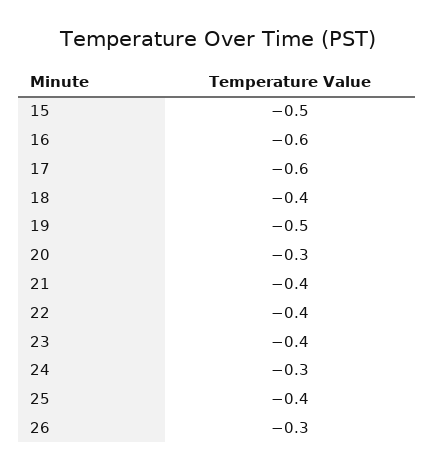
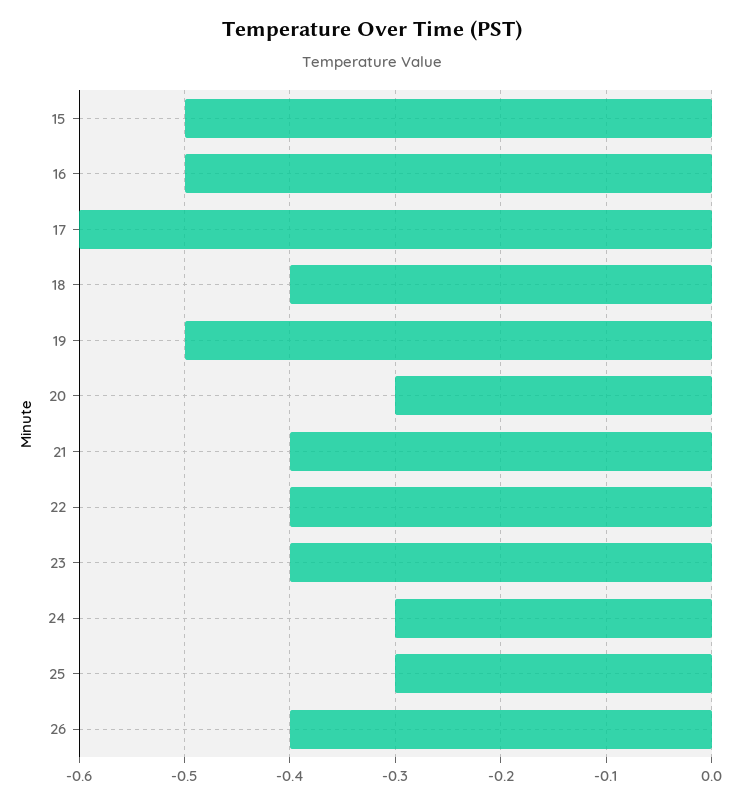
16: -0.6 -> -0.5
25: -0.4 -> -0.3
26: -0.3 -> -0.4

